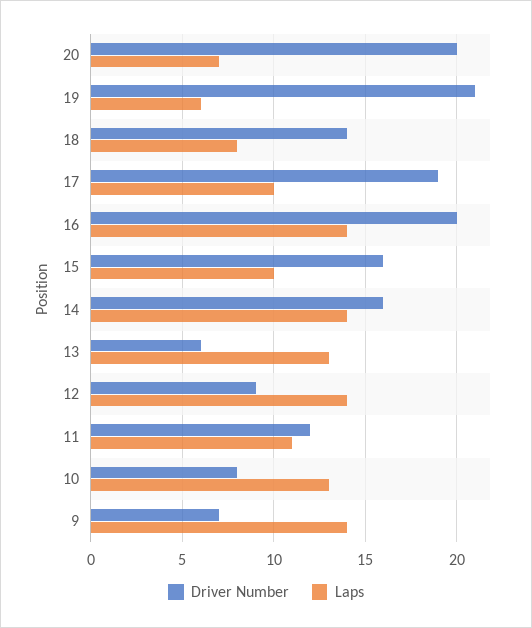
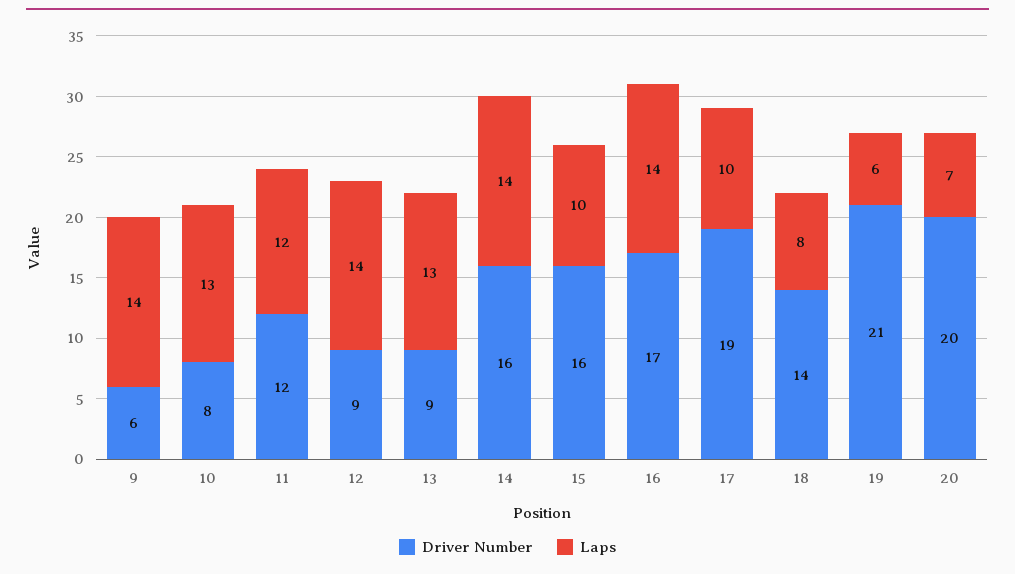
Driver Number, 16: 20 -> 17
Driver Number, 13: 6 -> 9
Laps, 11: 11 -> 12
Driver Number, 9: 7 -> 6

